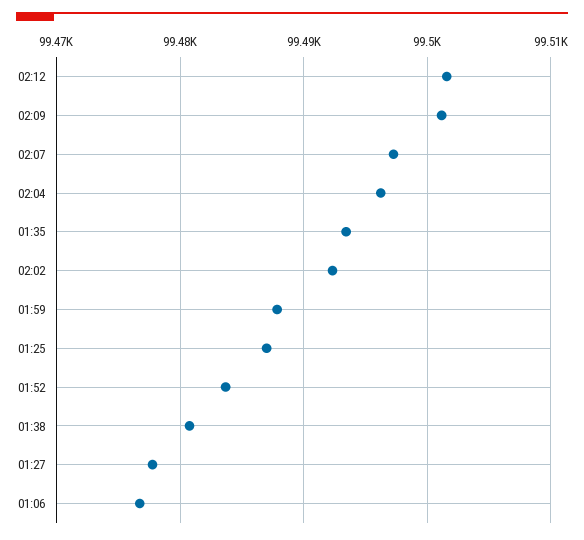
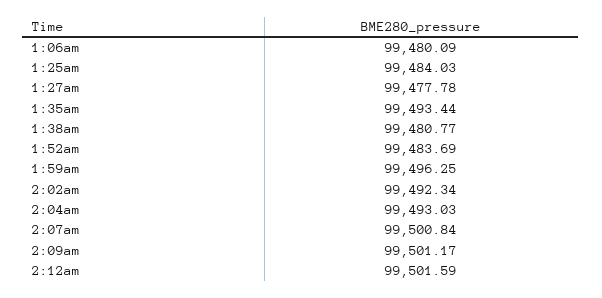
02:07: 99497 -> 99500.84
02:04: 99496 -> 99493.03
01:59: 99488 -> 99496.25
01:25: 99487 -> 99484.03
01:06: 99477 -> 99480.09

